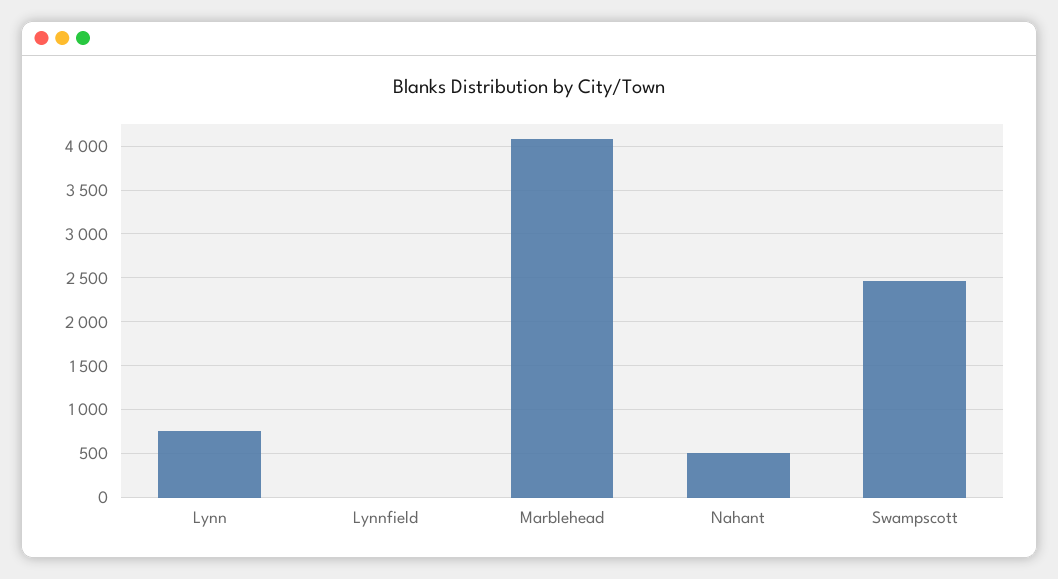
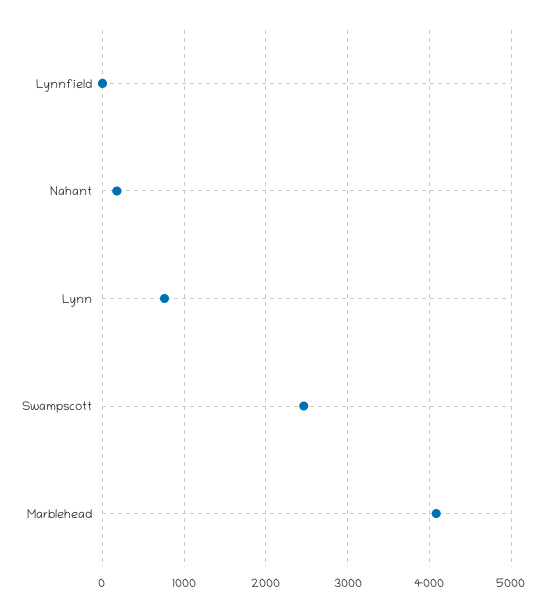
Nahant: 500 -> 200

